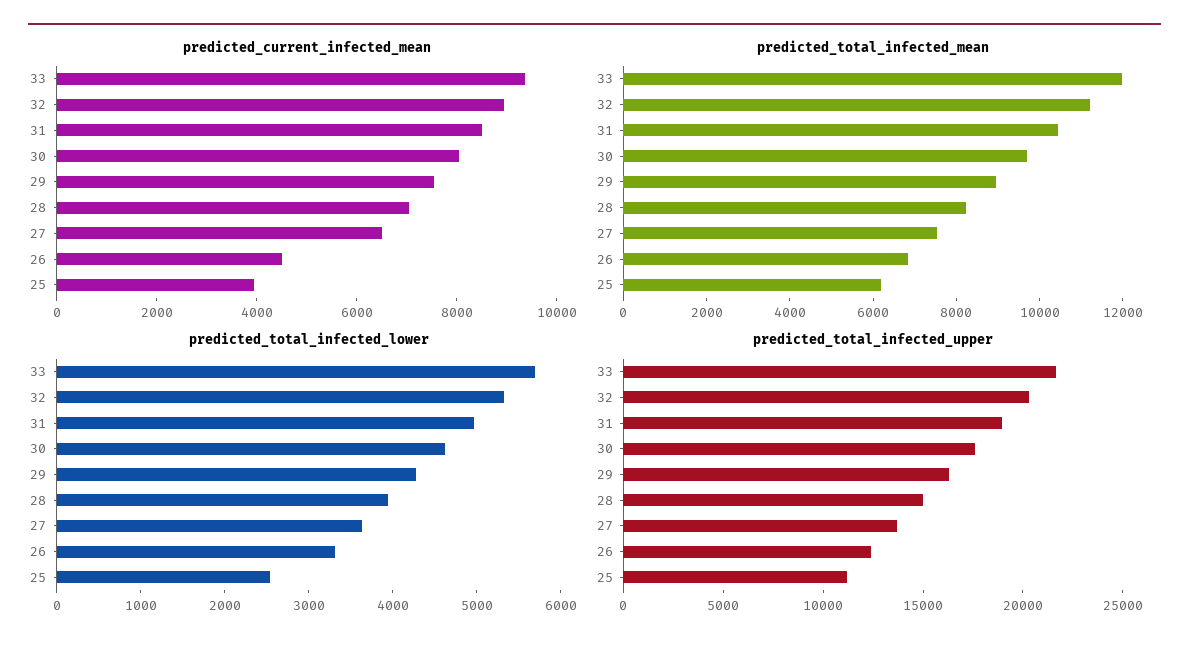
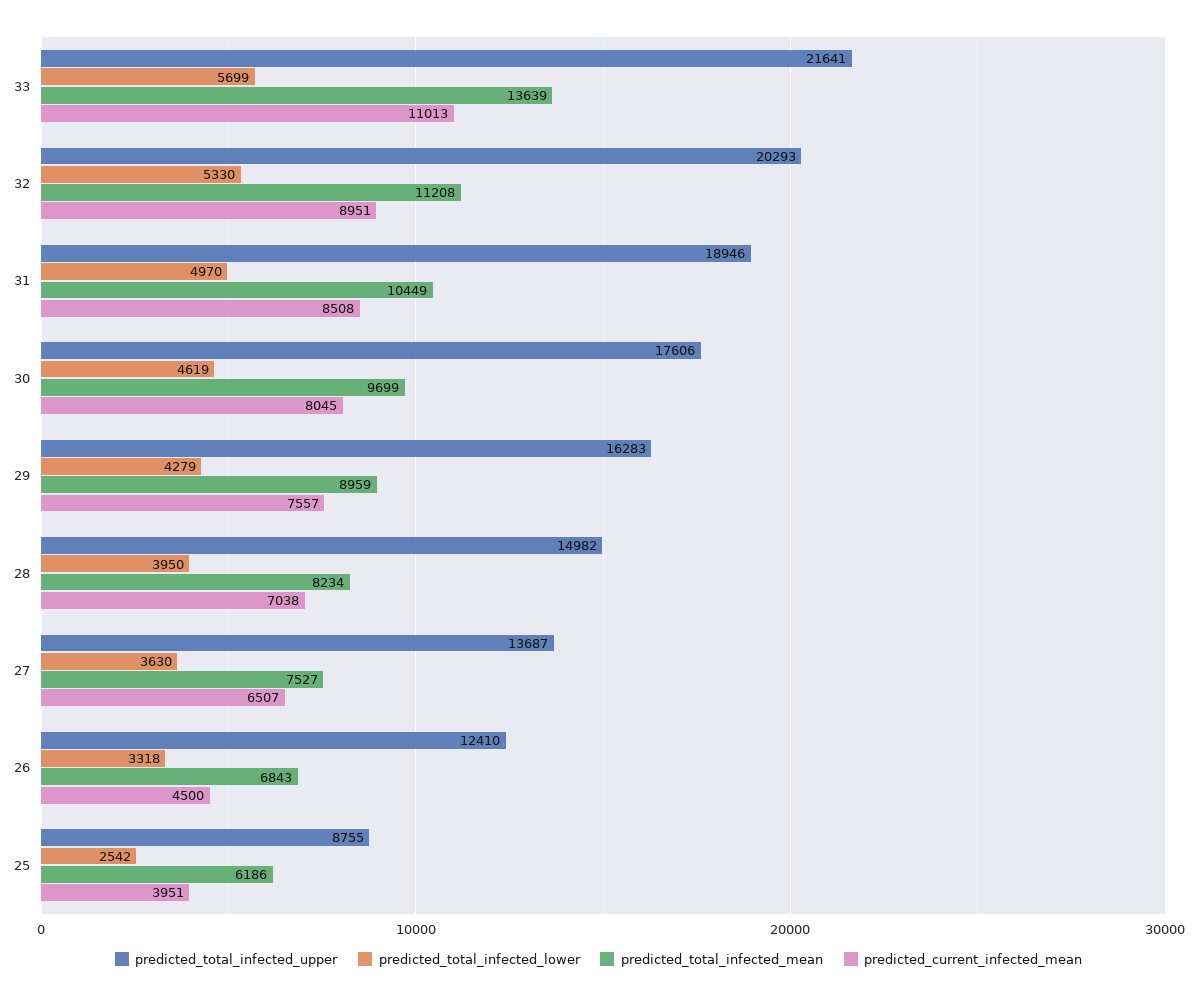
predicted_current_infected_mean, 33: 9500 -> 11013
predicted_total_infected_mean, 33: 12000 -> 13639
predicted_total_infected_upper, 25: 11000 -> 8755

